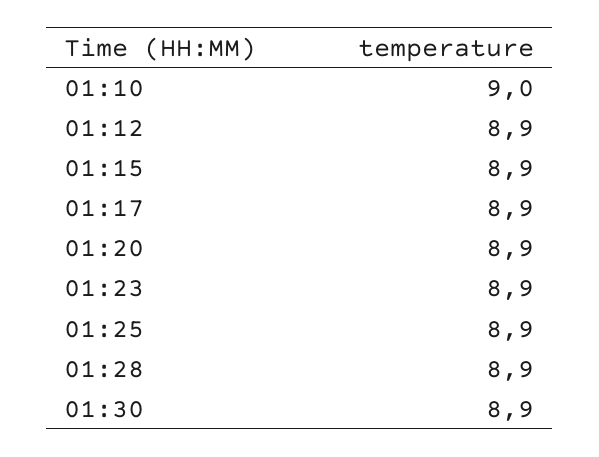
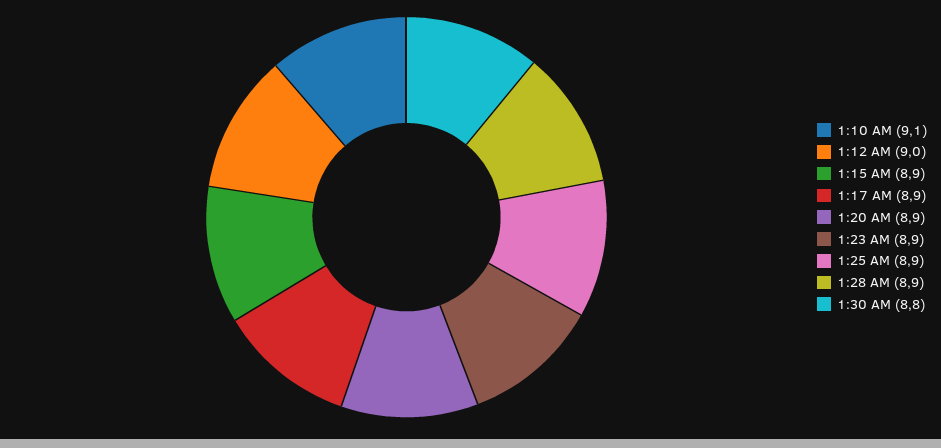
01:10: 9 -> 9.1
01:12: 8.9 -> 9
01:30: 8.9 -> 8.8

